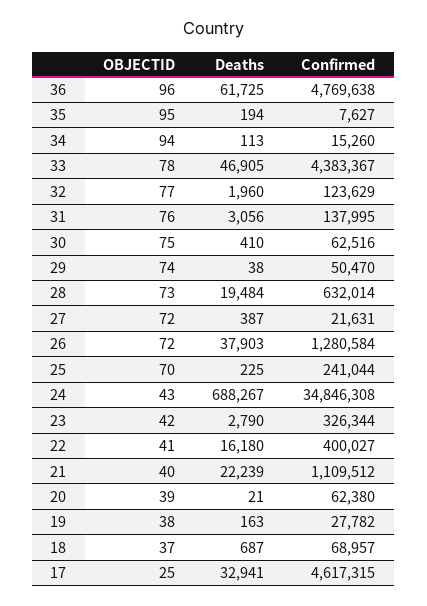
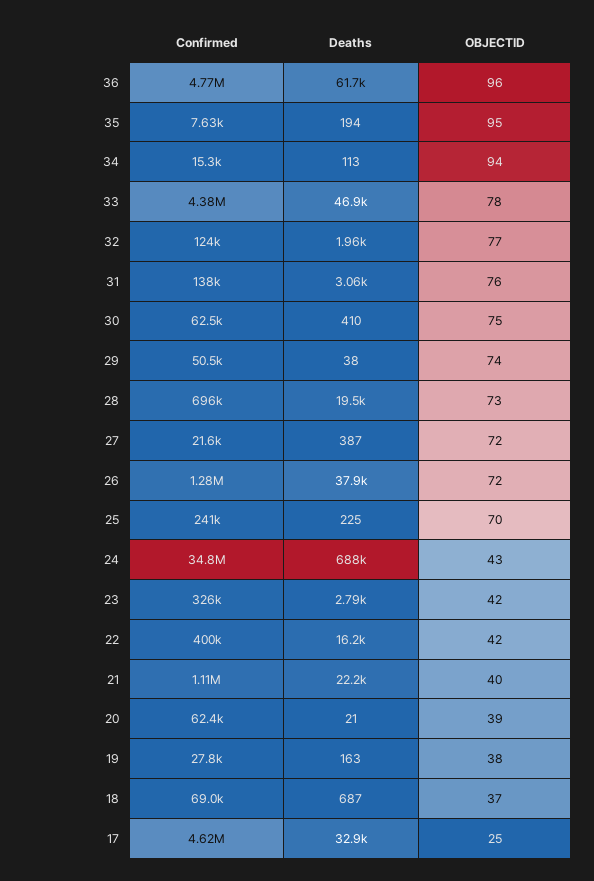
Confirmed, 28: 632014 -> 696000
OBJECTID, 22: 41 -> 42

